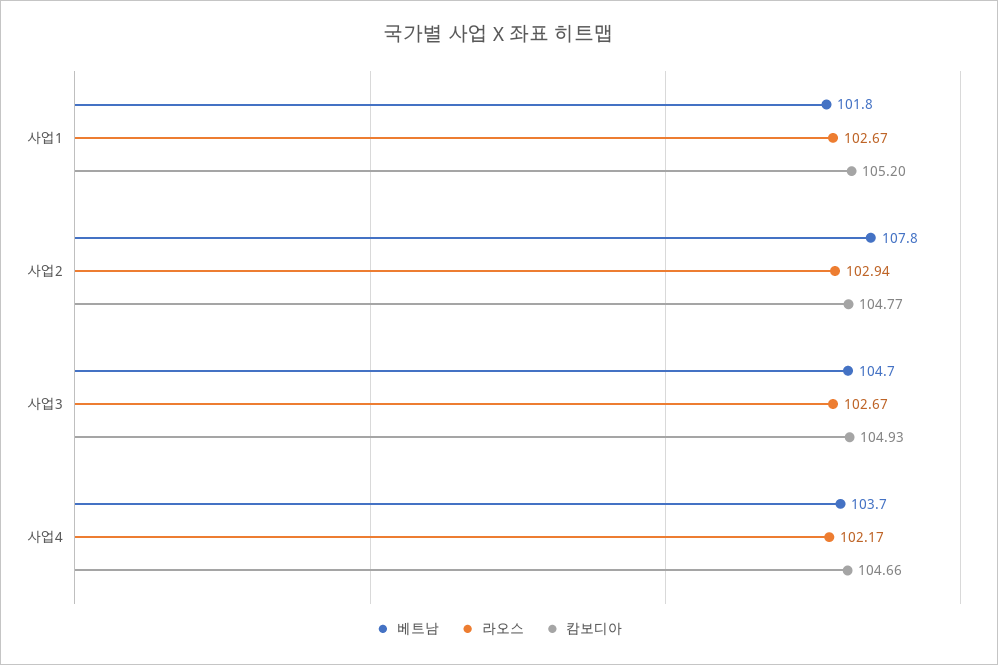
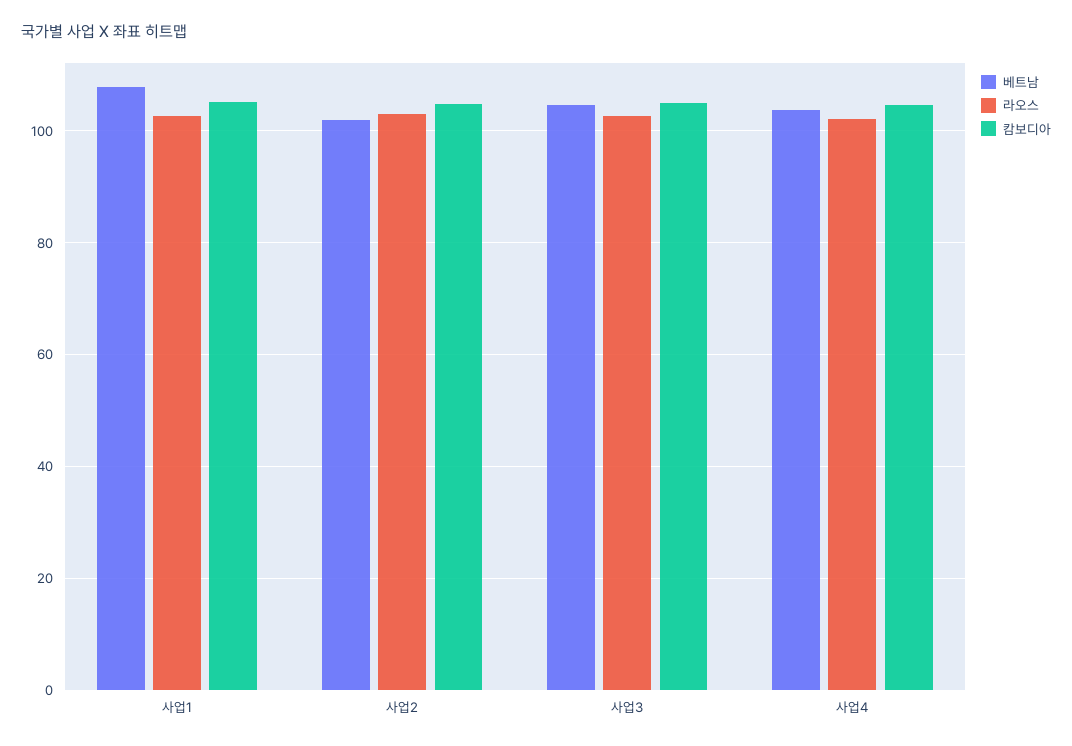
베트남, 사업1: 101.8 -> 108
베트남, 사업2: 107.8 -> 102

